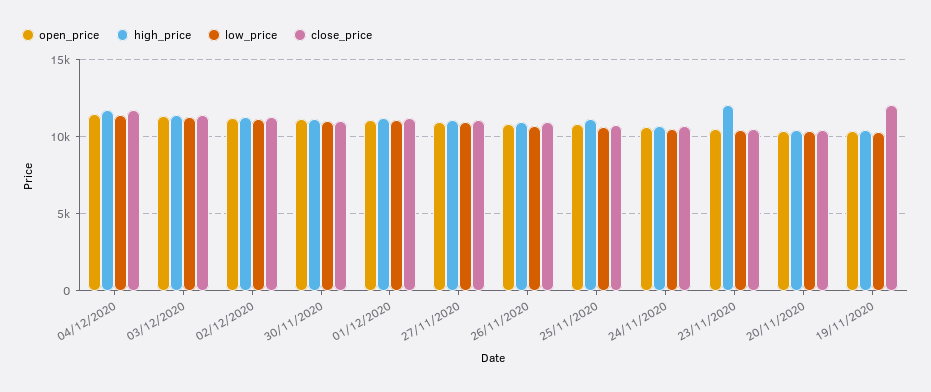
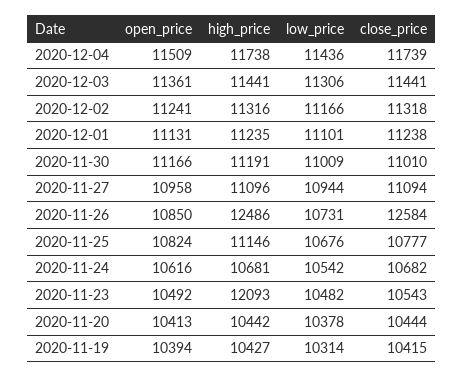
high_price, 26/11/2020: 11000 -> 12486
close_price, 26/11/2020: 11000 -> 12584
close_price, 19/11/2020: 12000 -> 10415

